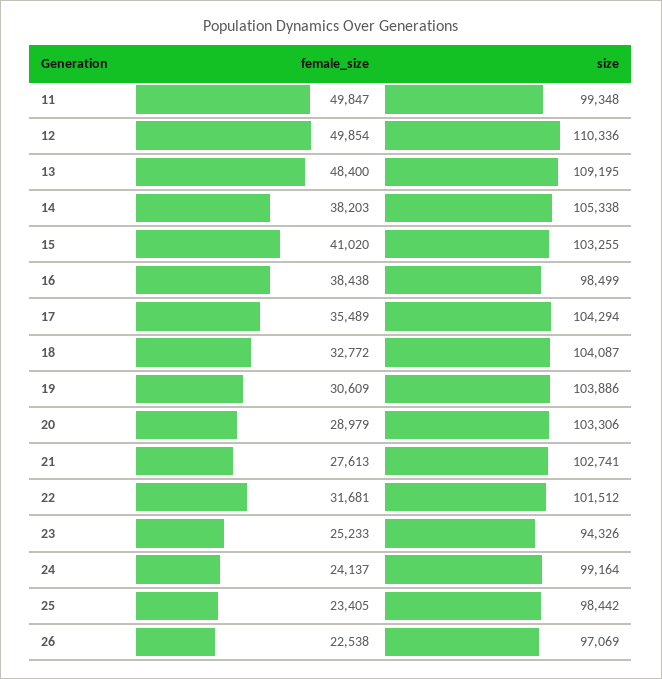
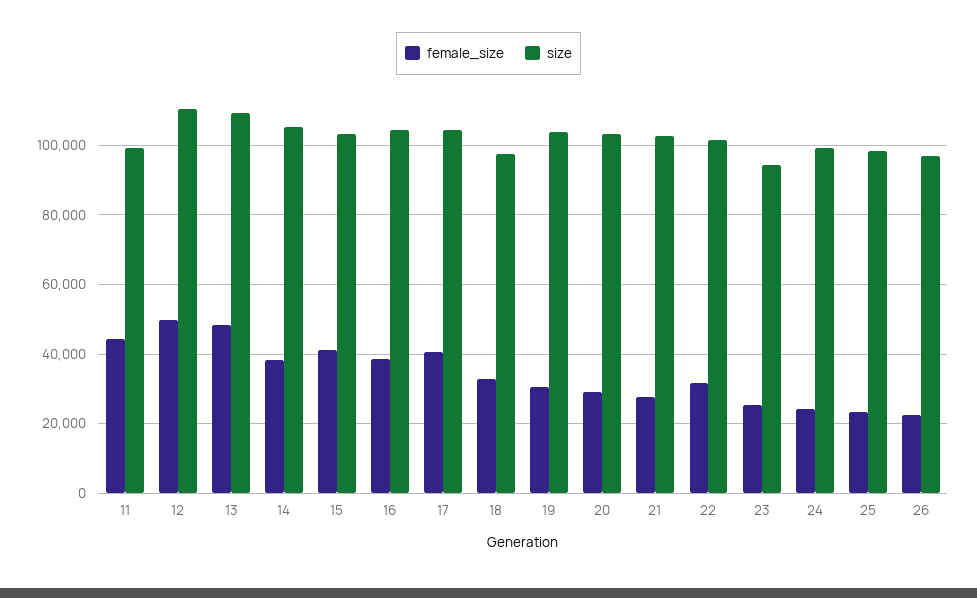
female_size, 11: 49847 -> 44000
size, 16: 98499 -> 104000
female_size, 17: 35489 -> 40000
size, 18: 104087 -> 98000

